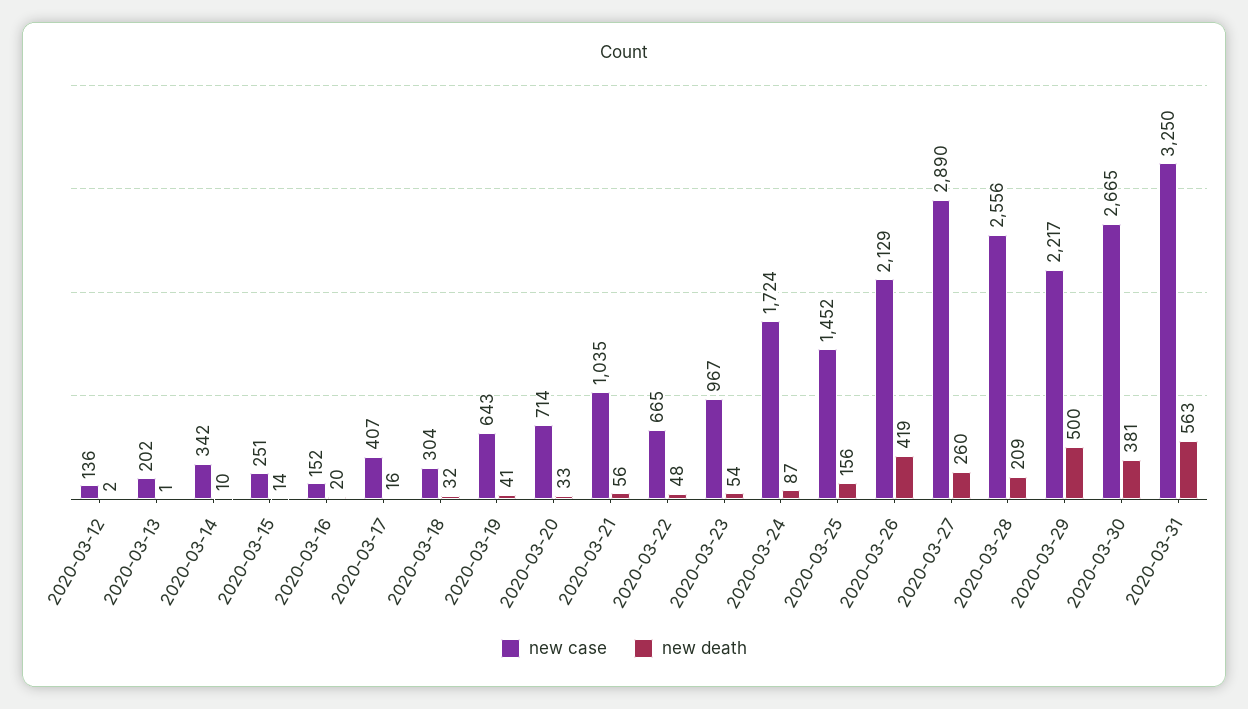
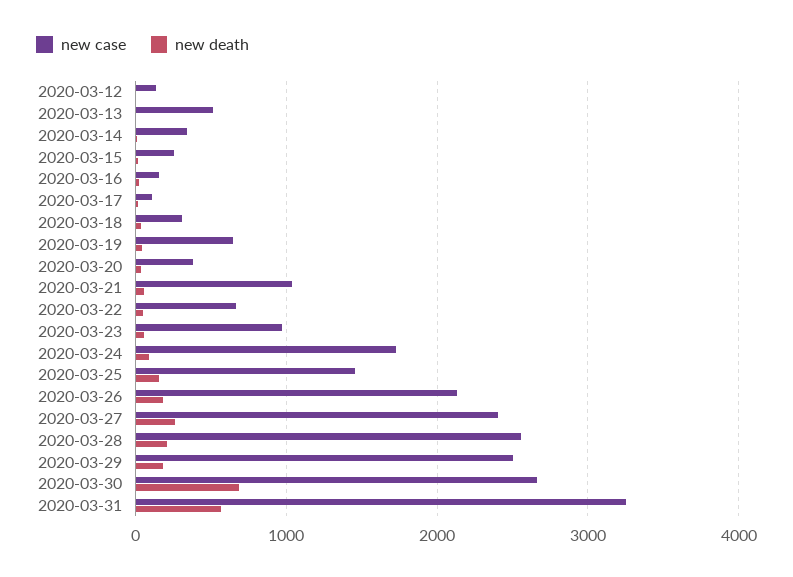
new case, 2020-03-13: 202 -> 500
new case, 2020-03-17: 407 -> 100
new case, 2020-03-20: 714 -> 400
new death, 2020-03-26: 419 -> 200
new case, 2020-03-27: 2890 -> 2400
new case, 2020-03-29: 2217 -> 2500
new death, 2020-03-29: 500 -> 200
new death, 2020-03-30: 381 -> 700

